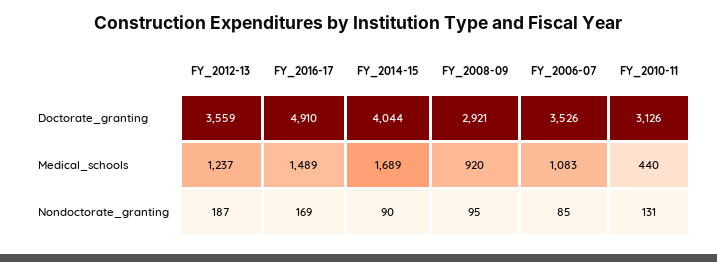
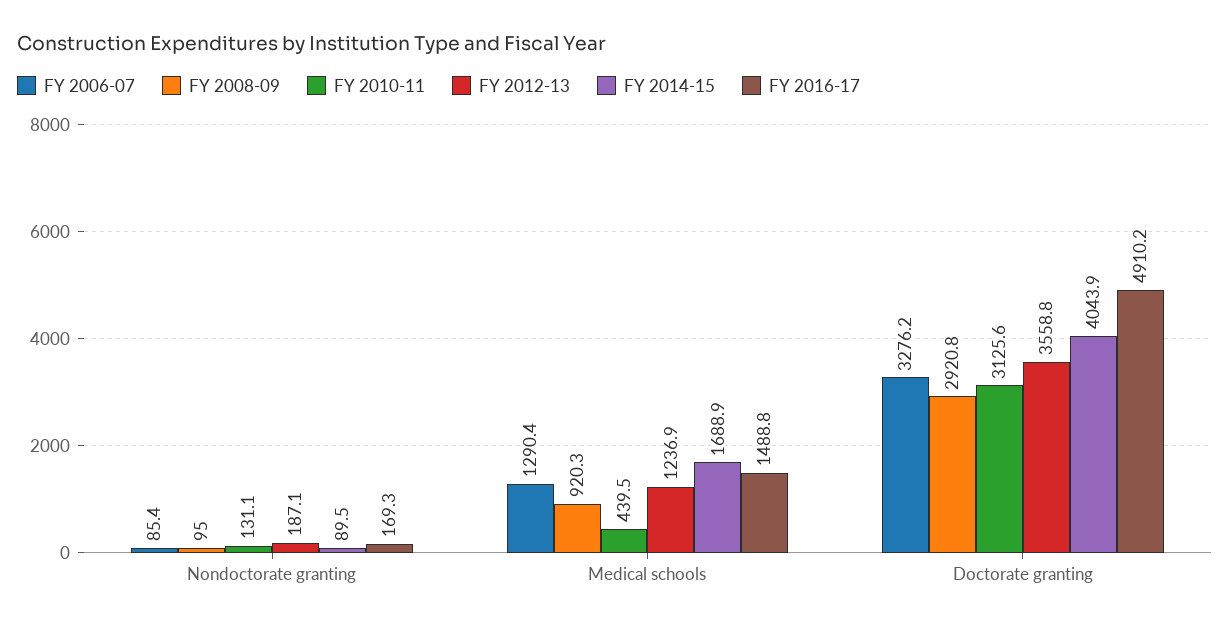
FY_2006-07, Doctorate_granting: 3526 -> 3276.2
FY_2006-07, Medical_schools: 1083 -> 1290.4

